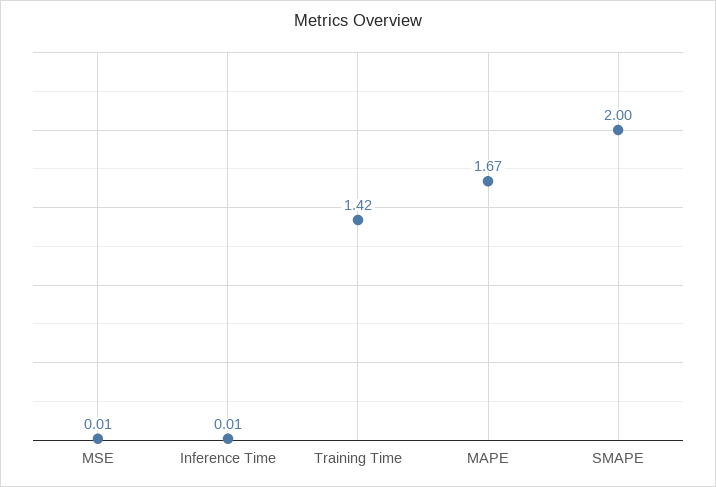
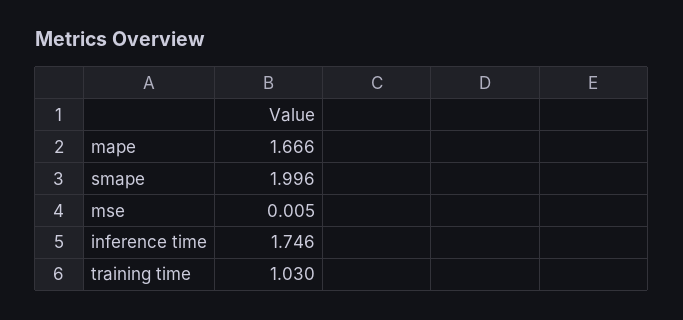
Inference Time: 0.01 -> 1.746
Training Time: 1.42 -> 1.03

